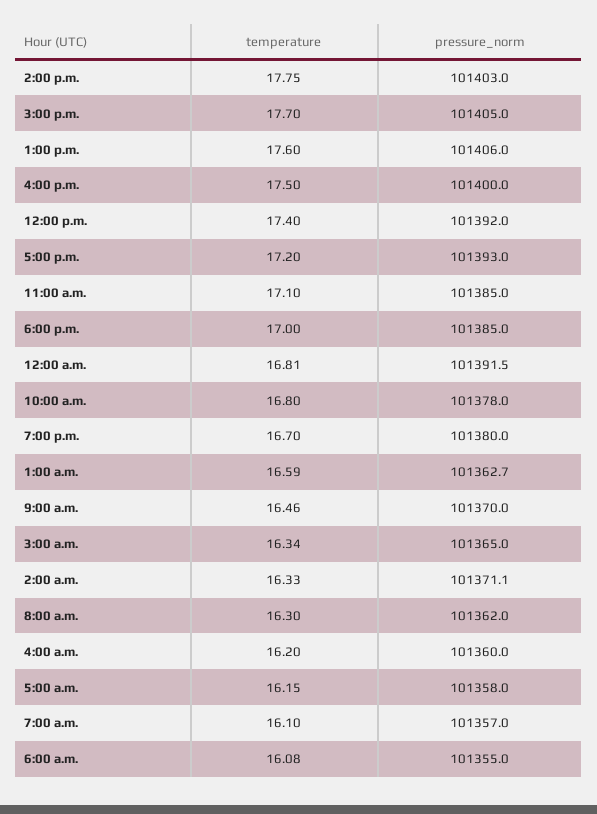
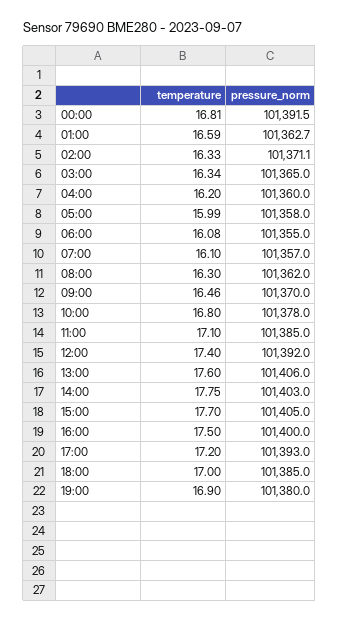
temperature, 7:00 p.m.: 16.7 -> 16.9
temperature, 5:00 a.m.: 16.15 -> 15.99

